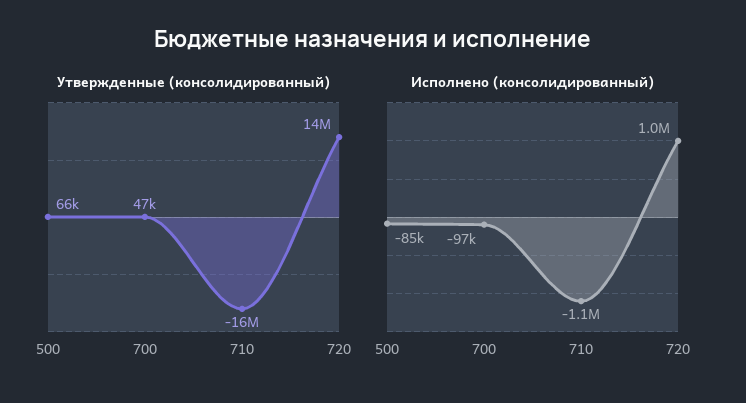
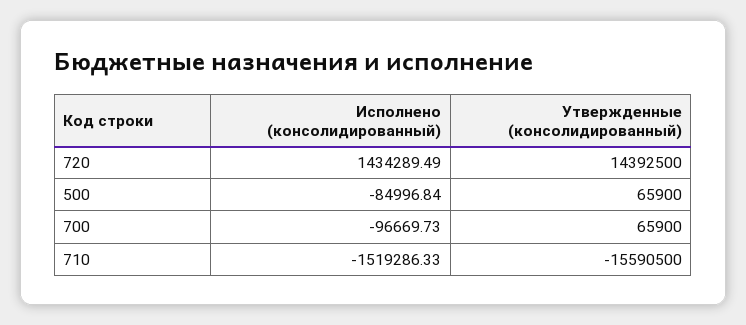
Утвержденные (консолидированный), 700: 47000 -> 65900
Исполнено (консолидированный), 710: -1100000 -> -1519286.33
Исполнено (консолидированный), 720: 1000000 -> 1434289.49

